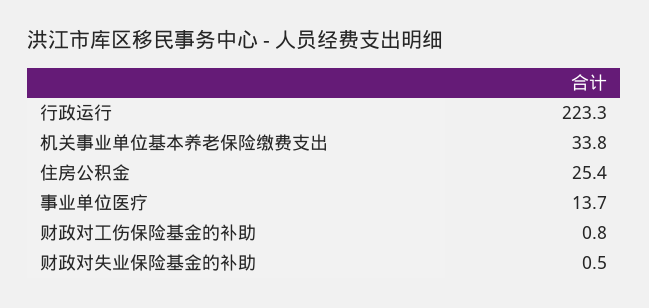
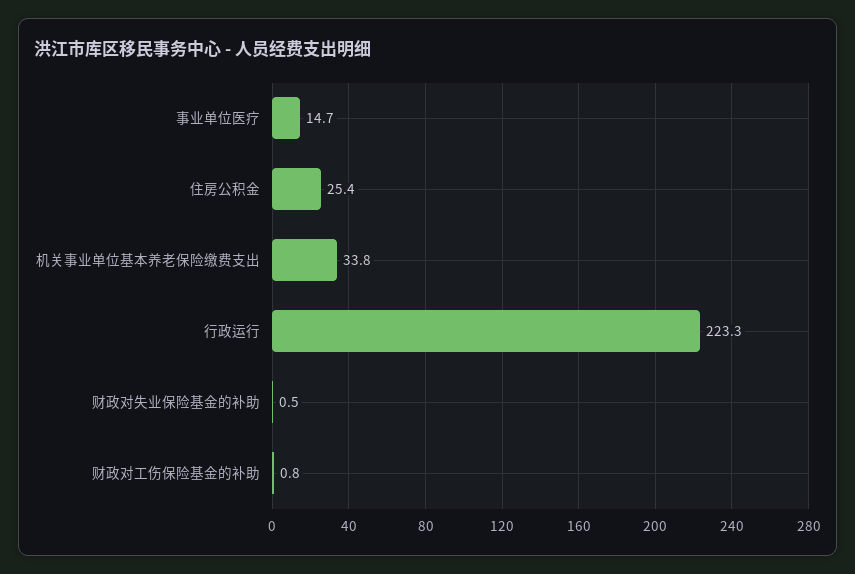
事业单位医疗: 13.7 -> 14.7

